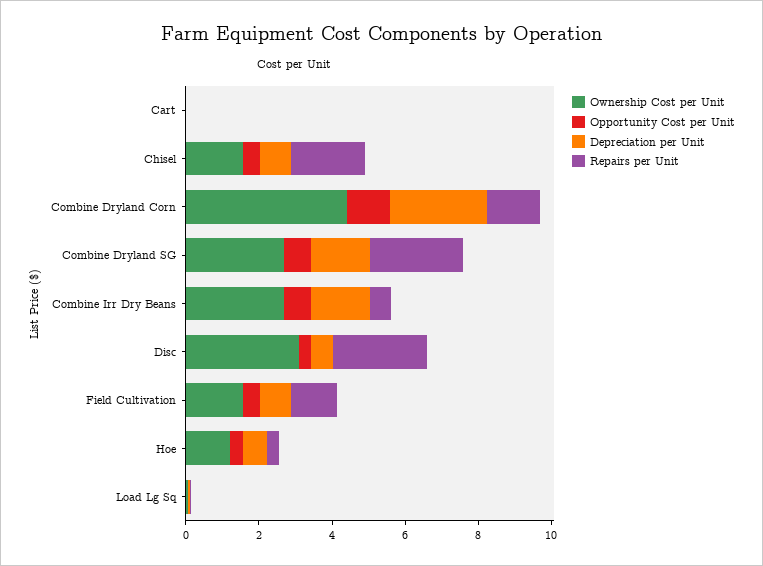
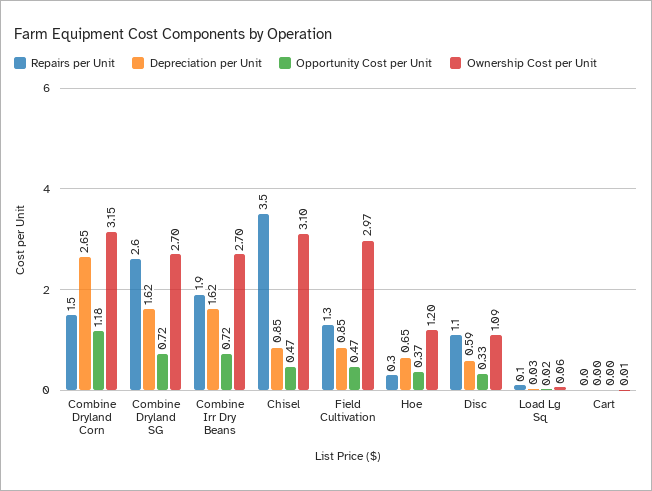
Ownership Cost per Unit, Chisel: 1.5 -> 3.1
Repairs per Unit, Chisel: 2 -> 3.5
Ownership Cost per Unit, Combine Dryland Corn: 4.5 -> 3.15
Repairs per Unit, Combine Irr Dry Beans: 0.5 -> 1.9
Ownership Cost per Unit, Disc: 3 -> 1.09
Repairs per Unit, Disc: 2.5 -> 1.1
Ownership Cost per Unit, Field Cultivation: 1.5 -> 2.97

